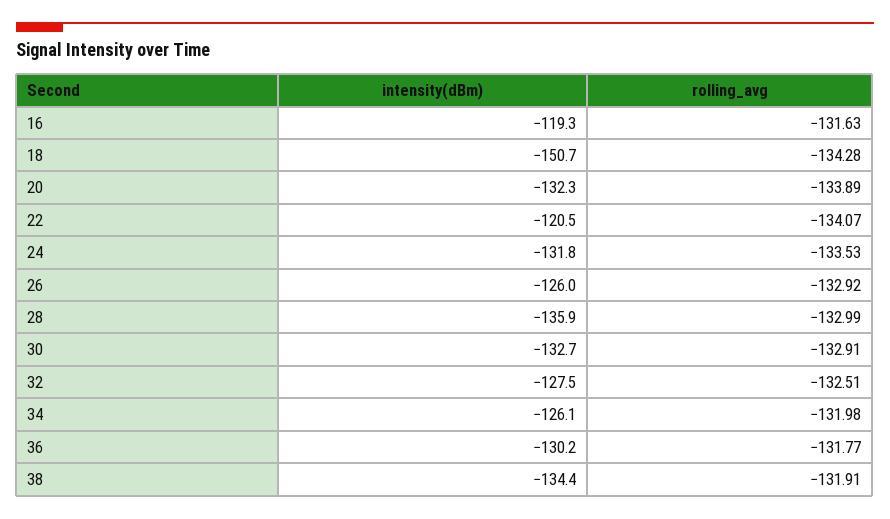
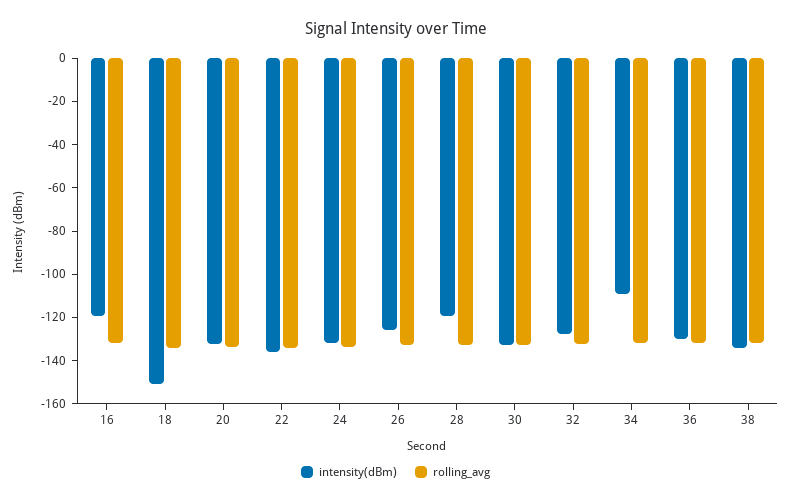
intensity(dBm), 22: -120.5 -> -135
intensity(dBm), 28: -135.9 -> -120
intensity(dBm), 34: -126.1 -> -110

